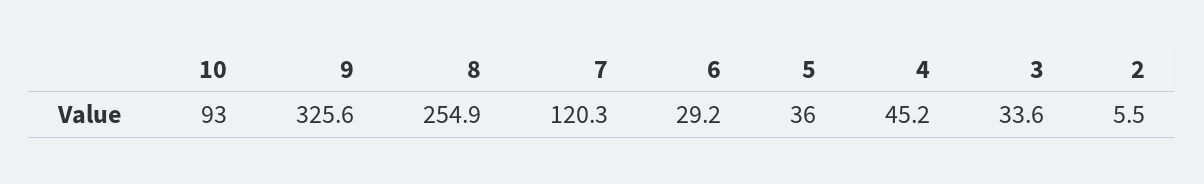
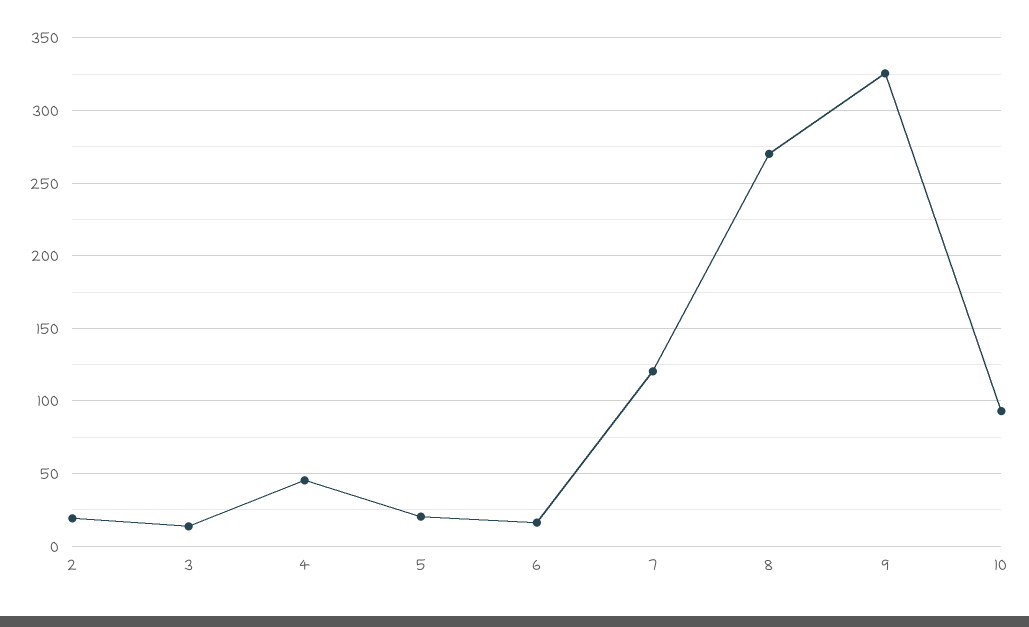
8: 254.9 -> 270
6: 29.2 -> 15
5: 36 -> 20
3: 33.6 -> 15
2: 5.5 -> 20

